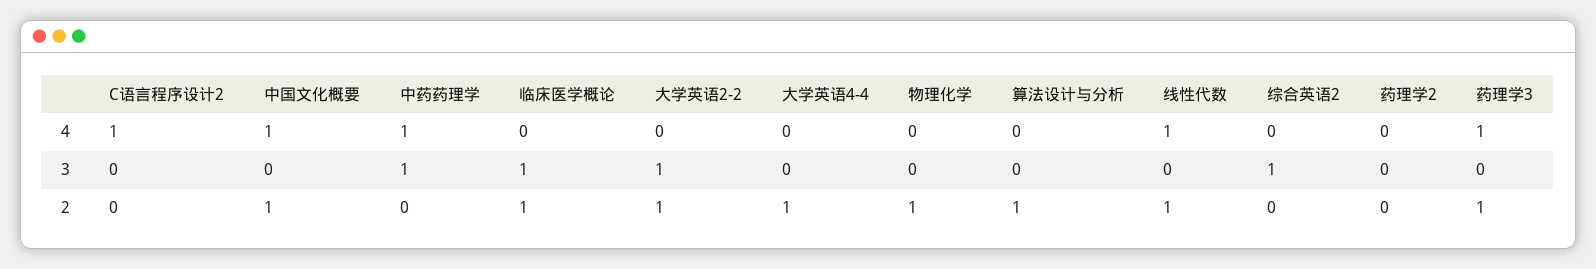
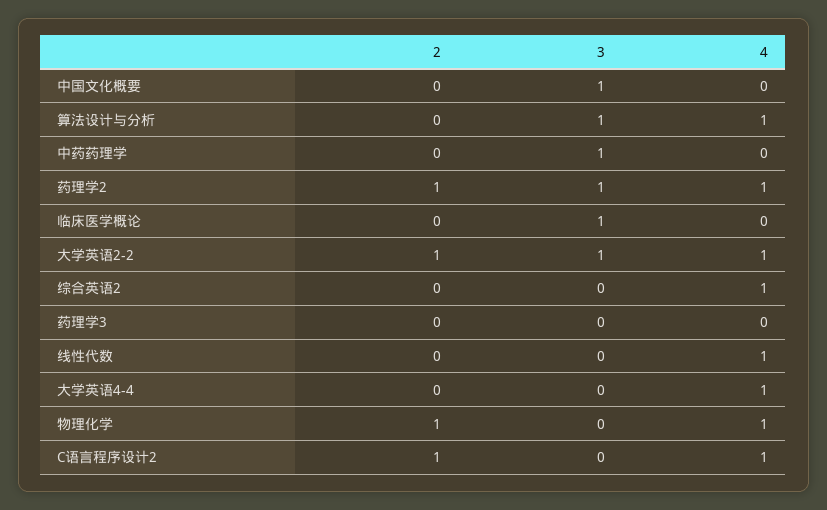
中国文化概要, 4: 1 -> 0
中药药理学, 4: 1 -> 0
大学英语2-2, 4: 0 -> 1
大学英语4-4, 4: 0 -> 1
物理化学, 4: 0 -> 1
算法设计与分析, 4: 0 -> 1
综合英语2, 4: 0 -> 1
药理学2, 4: 0 -> 1
药理学3, 4: 1 -> 0
中国文化概要, 3: 0 -> 1
算法设计与分析, 3: 0 -> 1
综合英语2, 3: 1 -> 0
药理学2, 3: 0 -> 1
C语言程序设计2, 2: 0 -> 1
中国文化概要, 2: 1 -> 0
临床医学概论, 2: 1 -> 0
大学英语4-4, 2: 1 -> 0
算法设计与分析, 2: 1 -> 0
线性代数, 2: 1 -> 0
药理学2, 2: 0 -> 1
药理学3, 2: 1 -> 0

